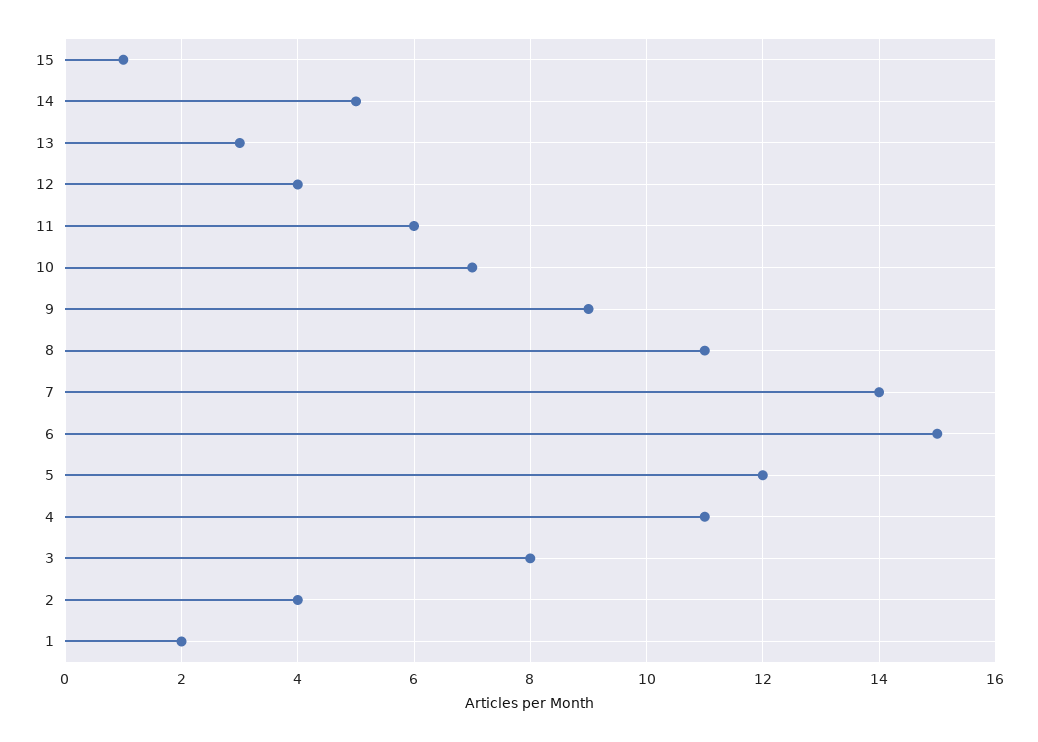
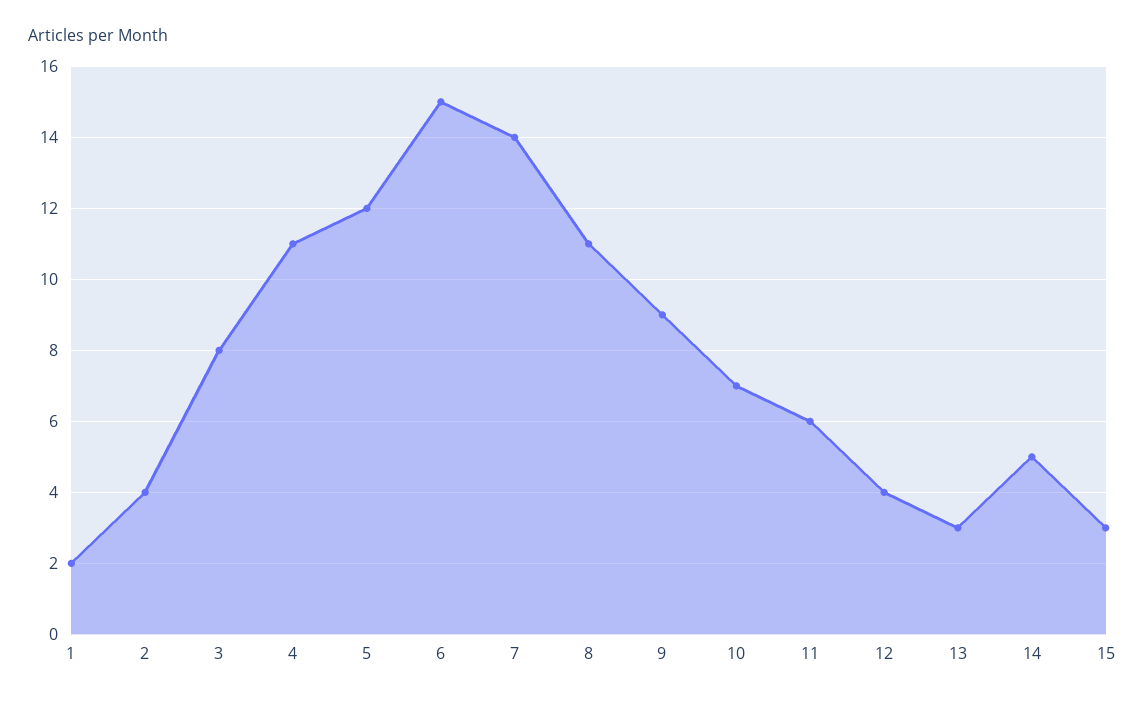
15: 1 -> 3

